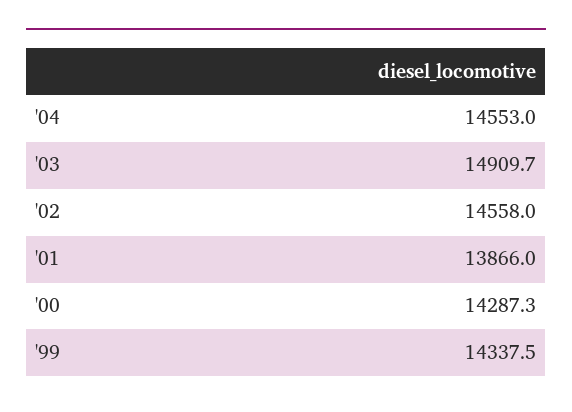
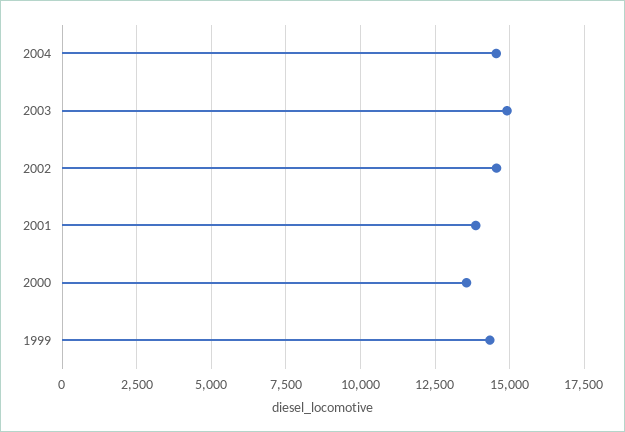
'00: 14287.3 -> 13500

